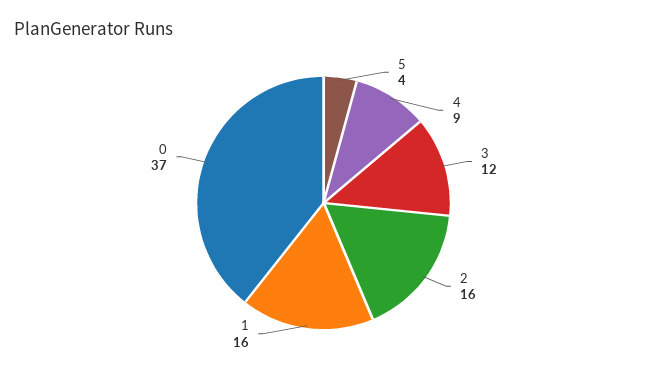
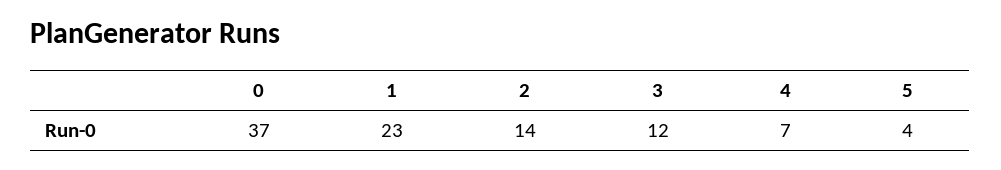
4: 9 -> 7
2: 16 -> 14
1: 16 -> 23

